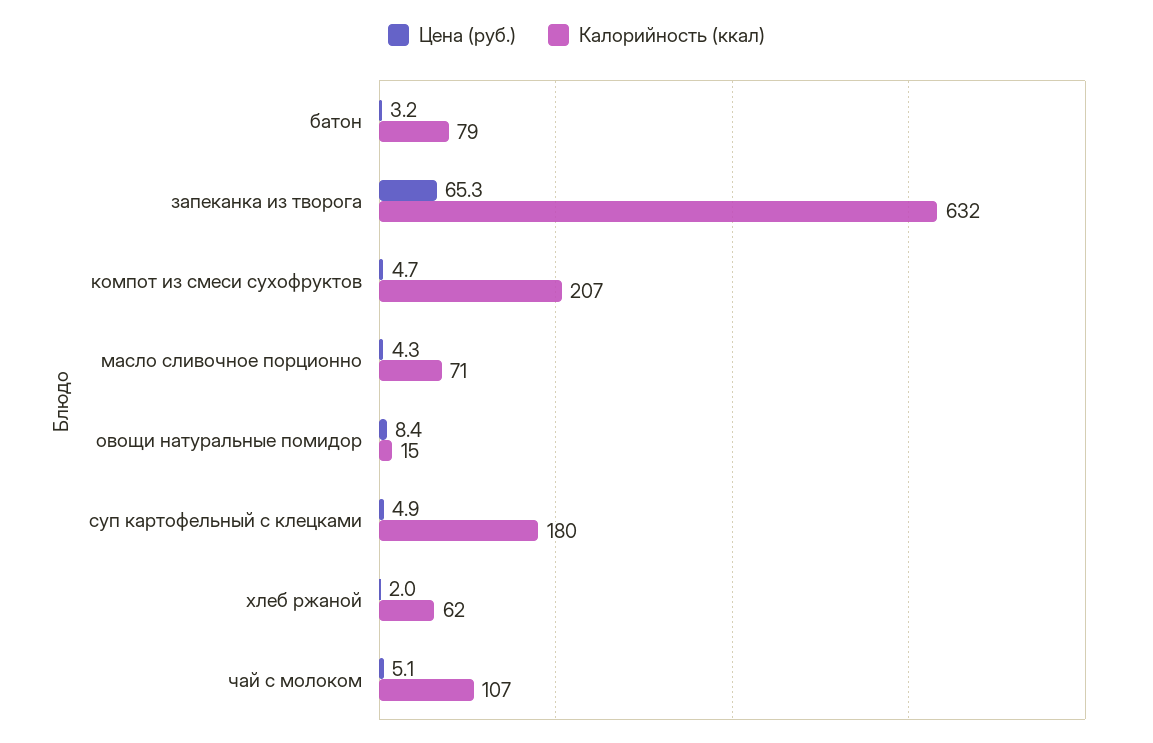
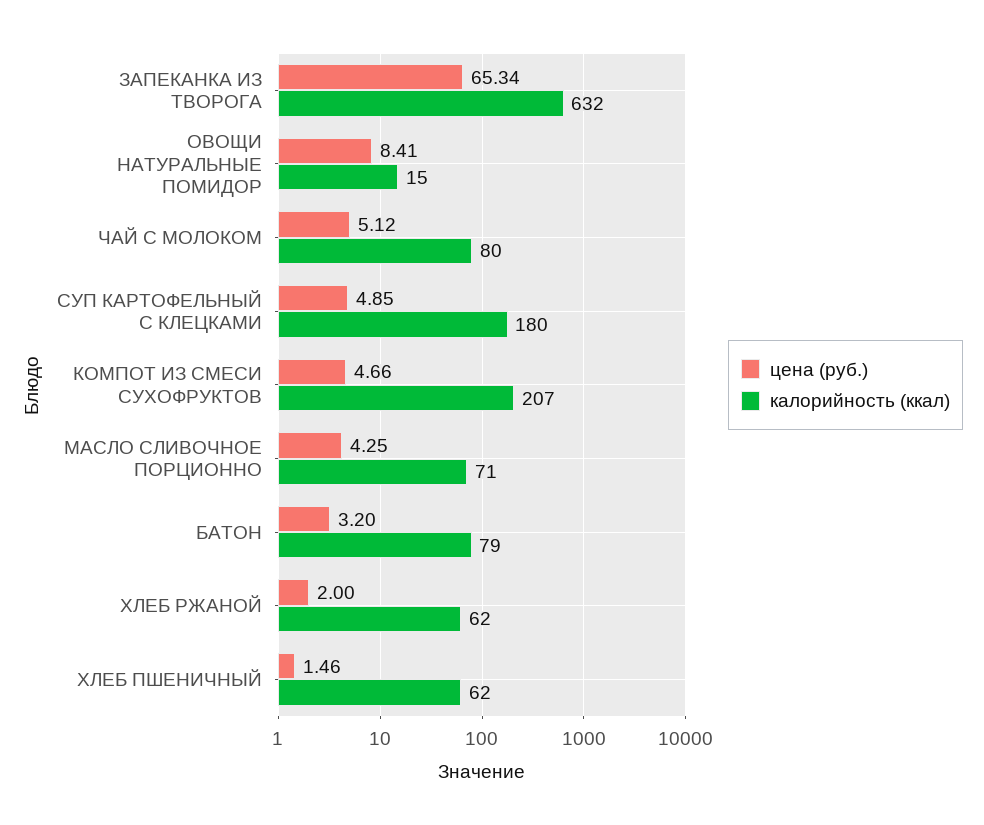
Калорийность (ккал), чай с молоком: 107 -> 80
Цена (руб.), ХЛЕБ ПШЕНИЧНЫЙ: none -> 1.46
Калорийность (ккал), ХЛЕБ ПШЕНИЧНЫЙ: none -> 62

